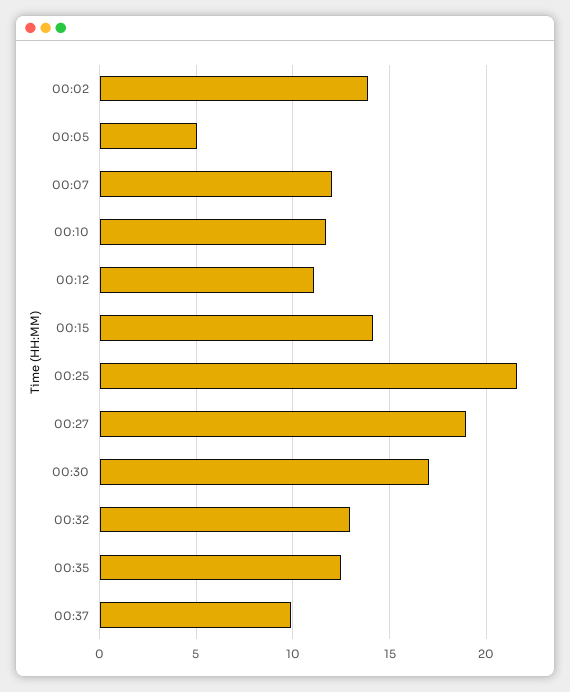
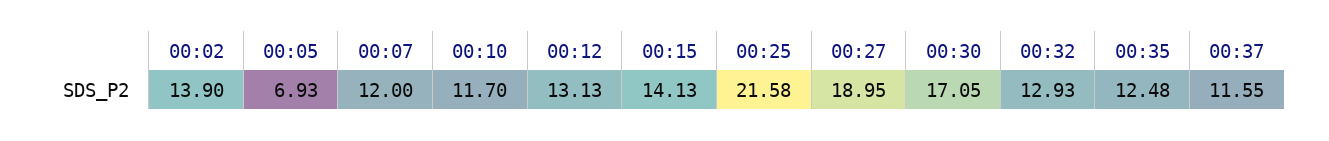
00:05: 5 -> 6.93
00:12: 11 -> 13.13
00:37: 10 -> 11.55

